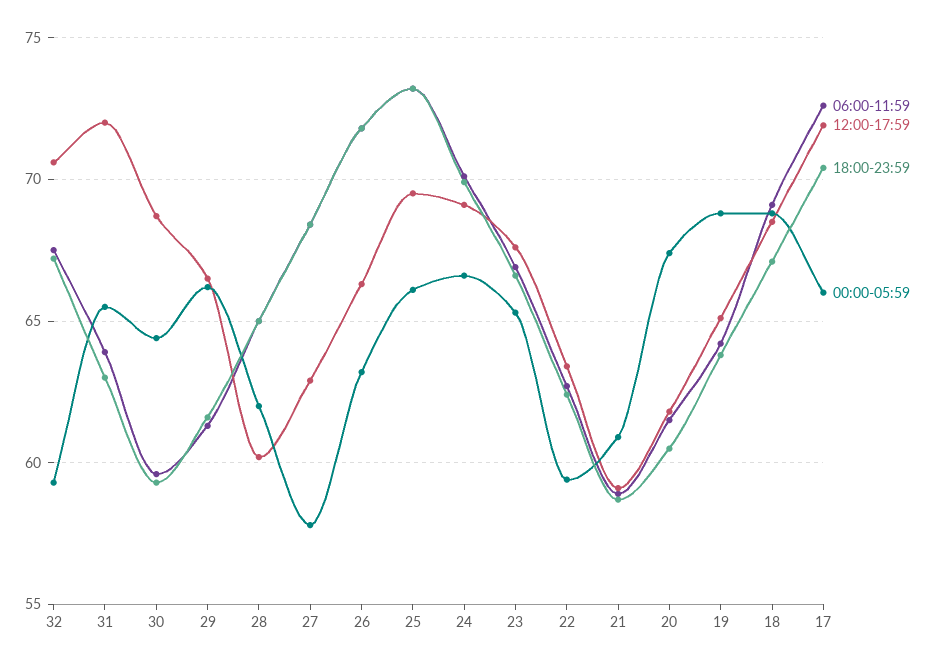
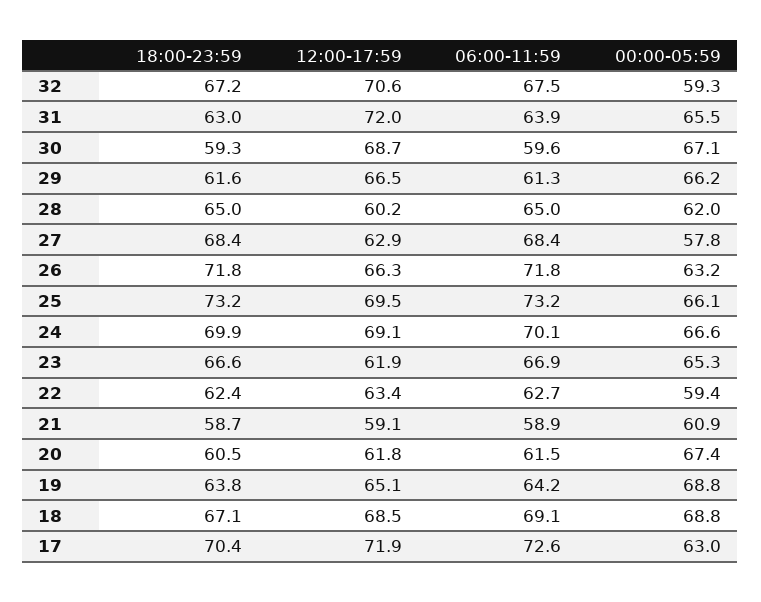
00:00-05:59, 30: 64.5 -> 67.1
12:00-17:59, 23: 67.5 -> 61.9
00:00-05:59, 17: 66 -> 63

